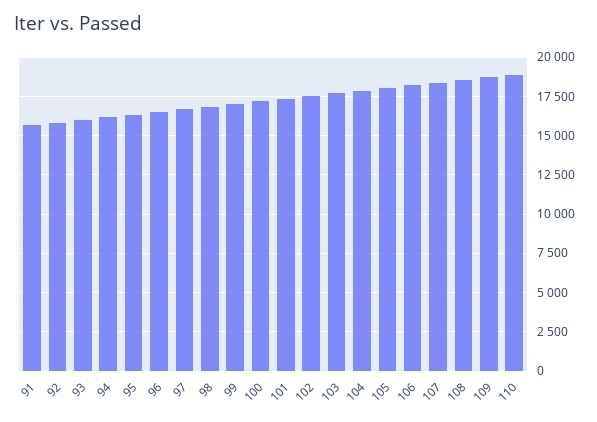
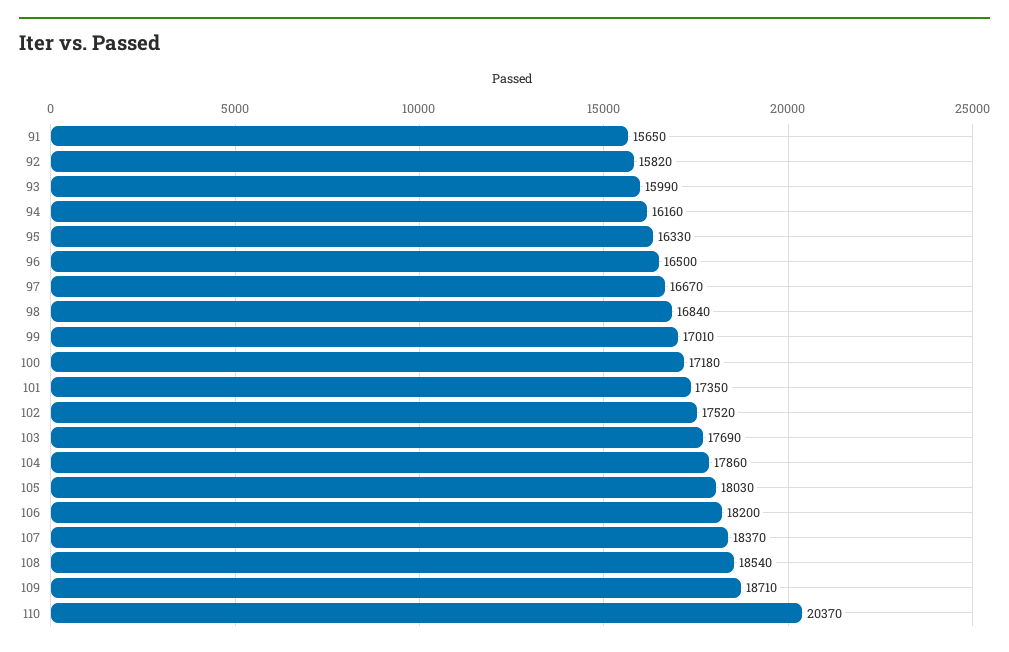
110: 19000 -> 20370

